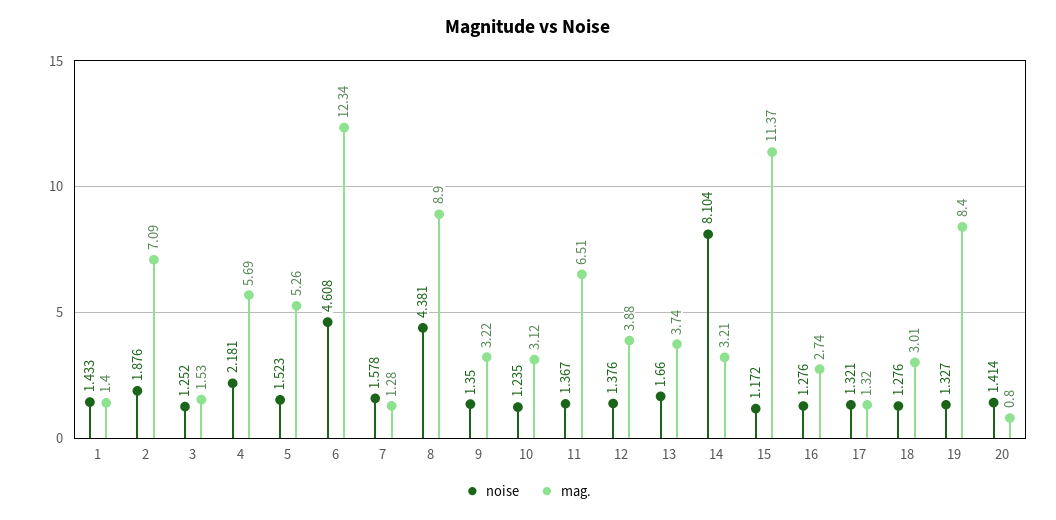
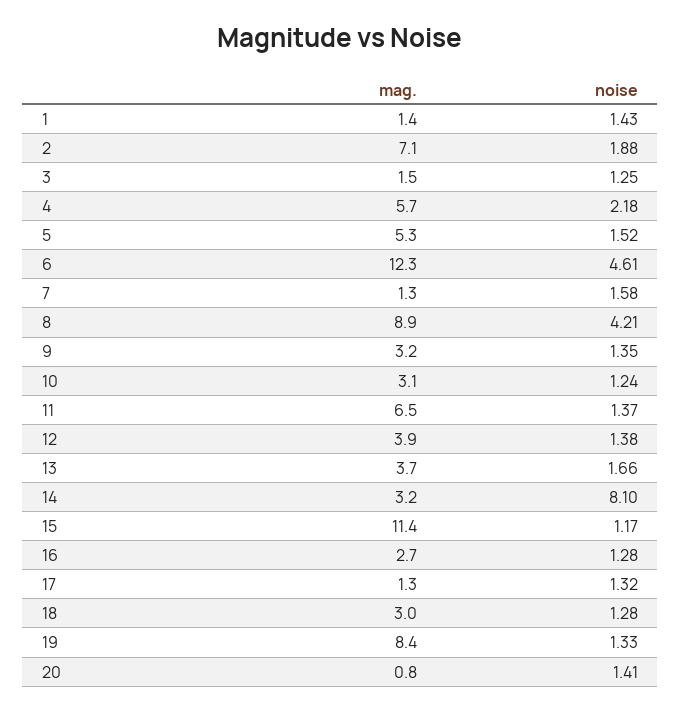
noise, 8: 4.381 -> 4.21

